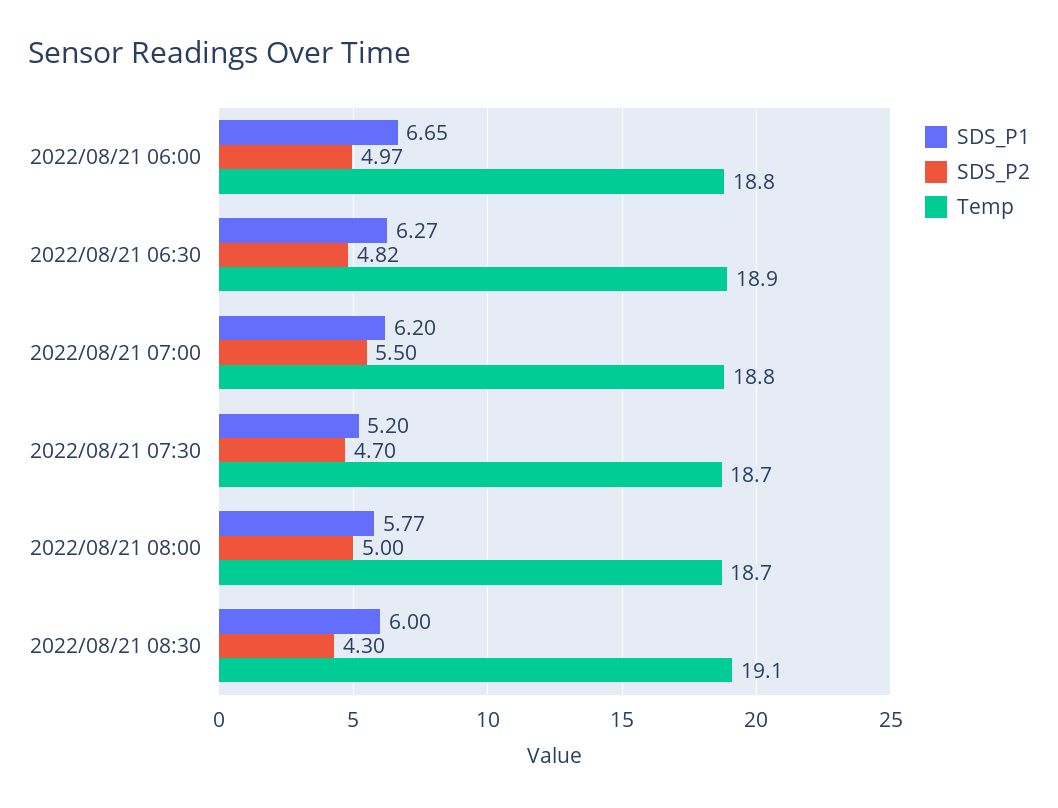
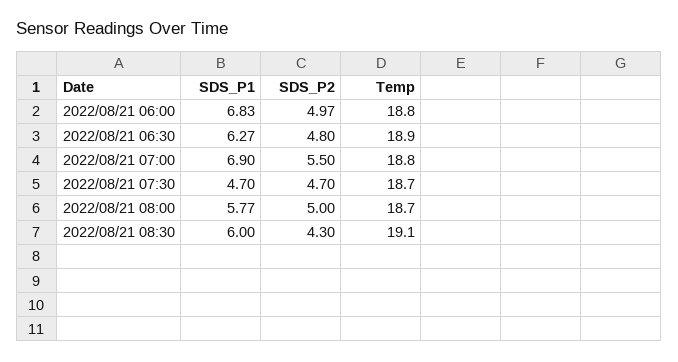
SDS_P1, 2022/08/21 06:00: 6.65 -> 6.83
SDS_P2, 2022/08/21 06:30: 4.82 -> 4.8
SDS_P1, 2022/08/21 07:00: 6.2 -> 6.9
SDS_P1, 2022/08/21 07:30: 5.2 -> 4.7

